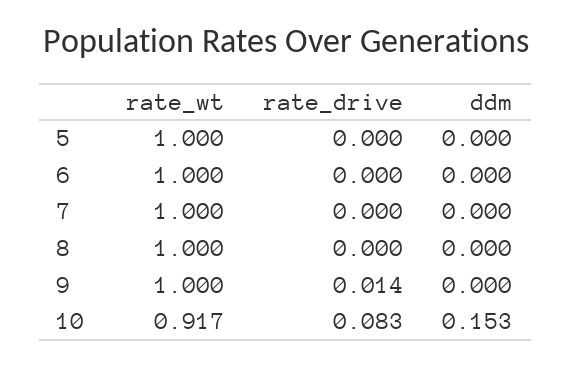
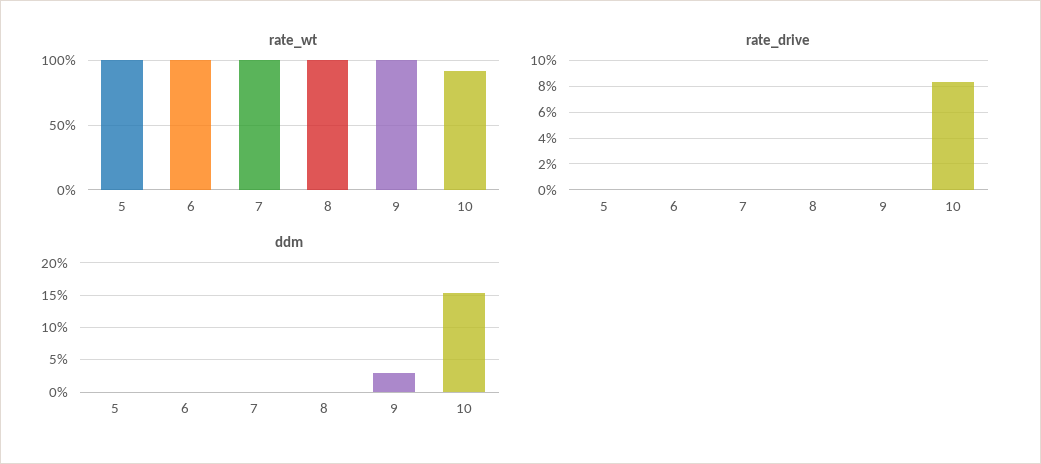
rate_drive, 9: 0.014 -> 0
ddm, 9: 0 -> 0.03

